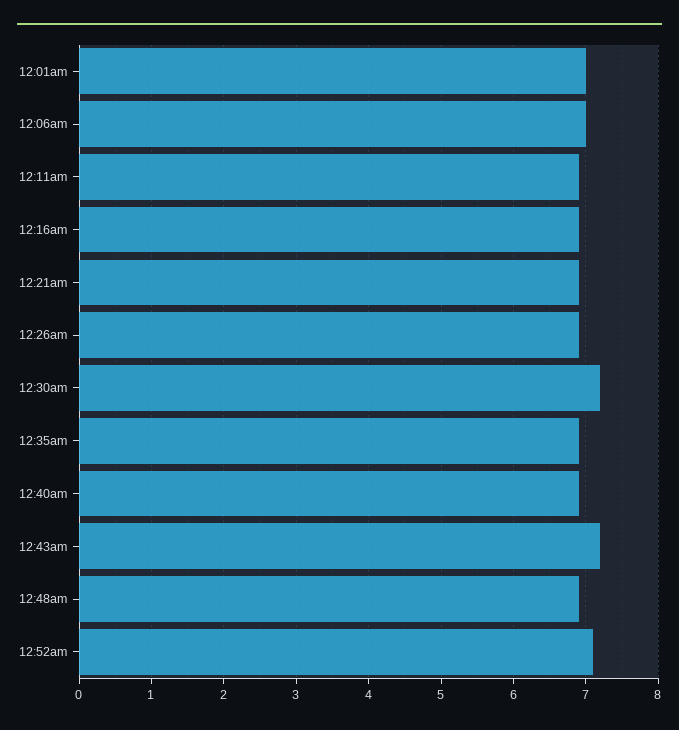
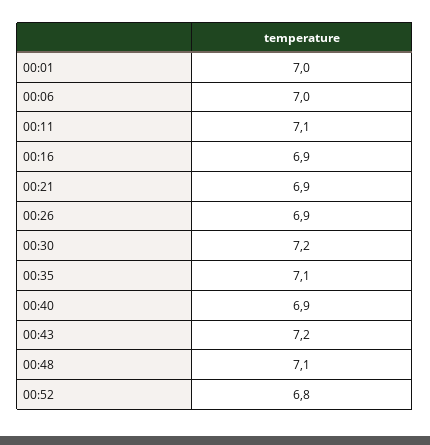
12:11am: 6.9 -> 7.1
12:35am: 6.9 -> 7.1
12:48am: 6.9 -> 7.1
12:52am: 7.1 -> 6.8

